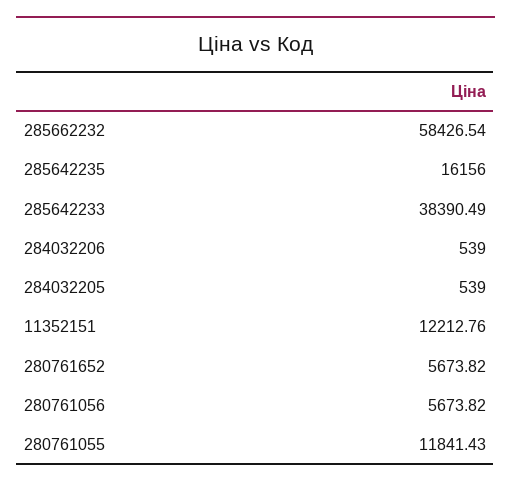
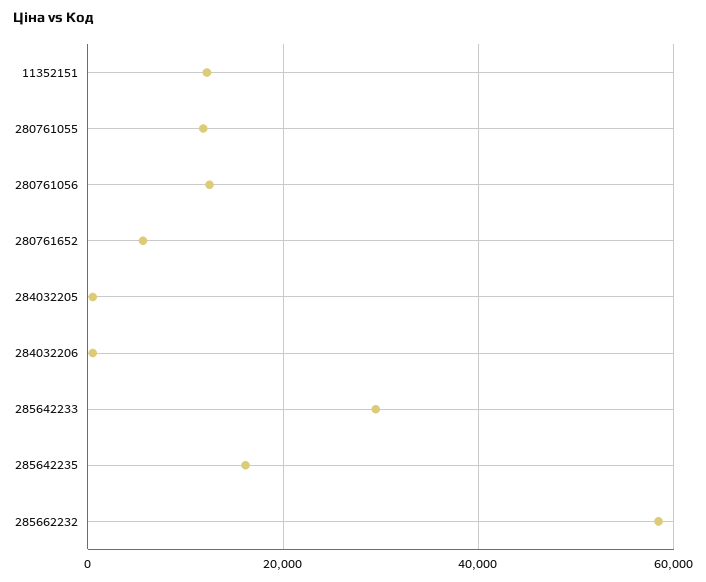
285642233: 38390.49 -> 30000
280761056: 5673.82 -> 12000

